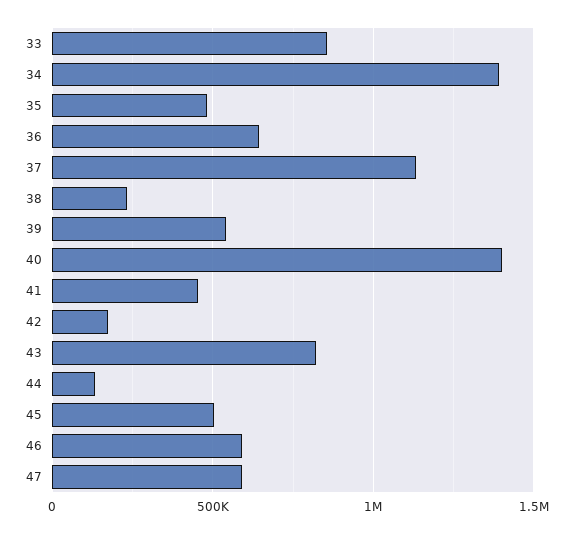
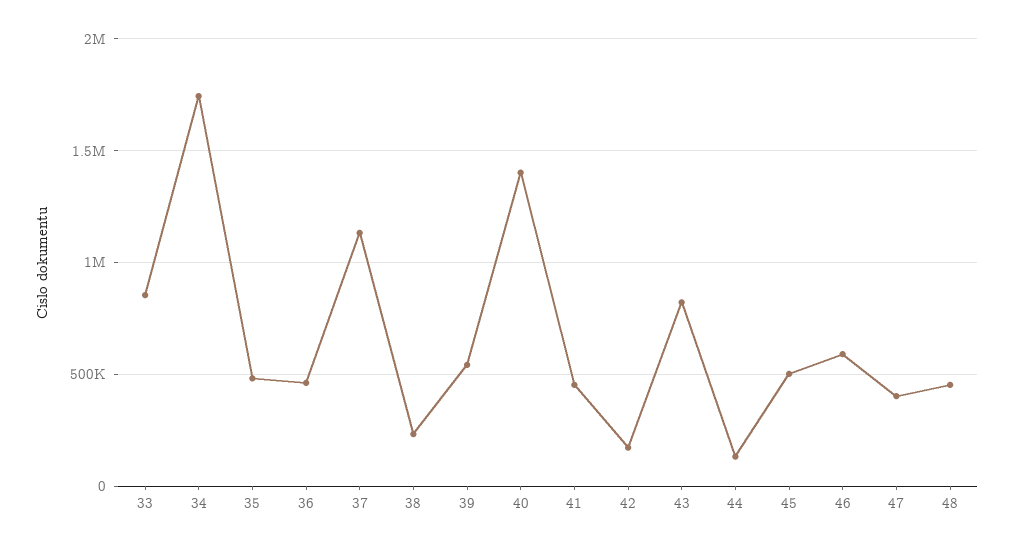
34: 1400000 -> 1750000
36: 650000 -> 450000
47: 600000 -> 400000
48: none -> 450000

